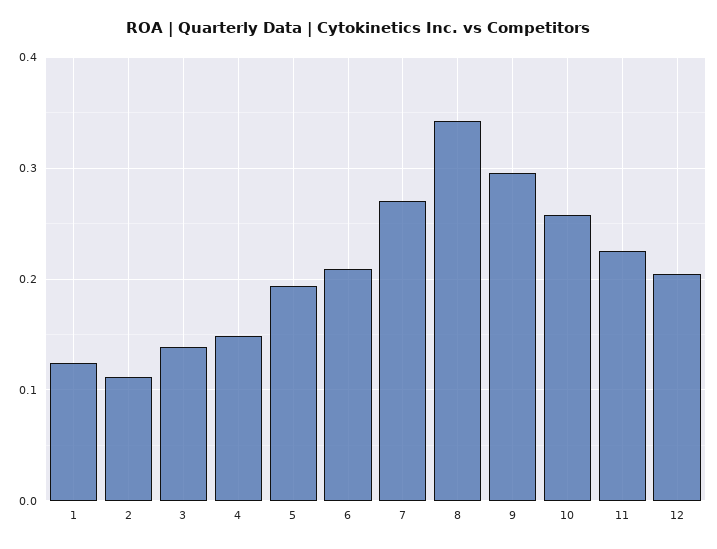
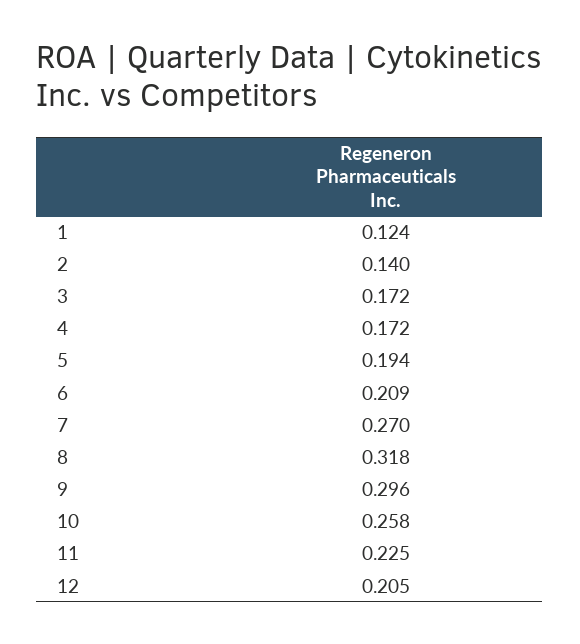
2: 0.11 -> 0.14
3: 0.14 -> 0.172
4: 0.15 -> 0.172
8: 0.34 -> 0.318

